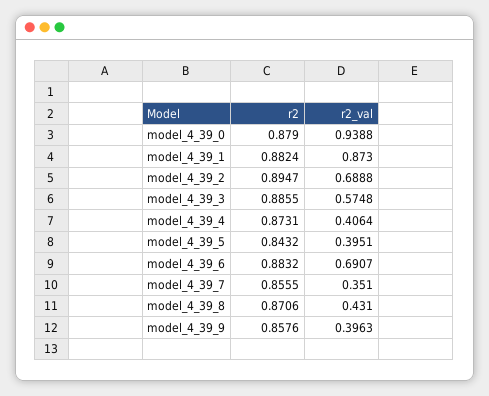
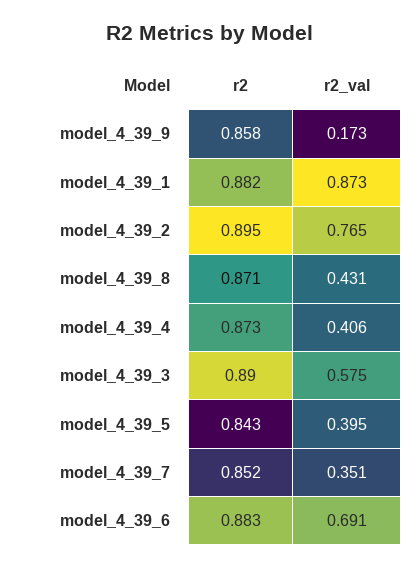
r2, model_4_39_0: 0.879 -> none
r2_val, model_4_39_0: 0.9388 -> none
r2_val, model_4_39_2: 0.6888 -> 0.765
r2, model_4_39_3: 0.8855 -> 0.89
r2, model_4_39_7: 0.8555 -> 0.852
r2_val, model_4_39_9: 0.3963 -> 0.173

